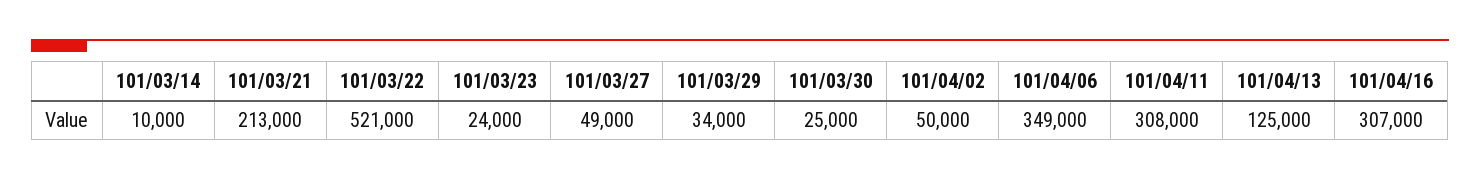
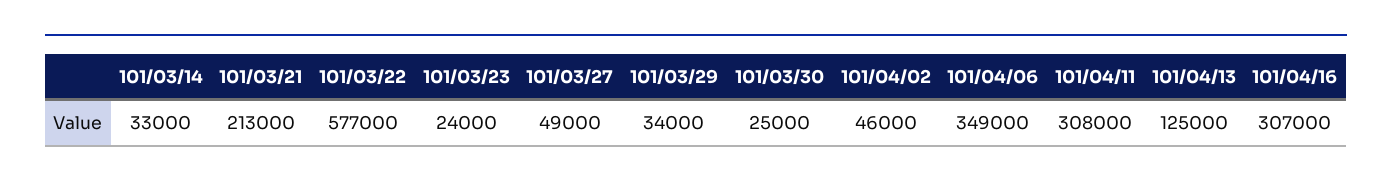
101/03/14: 10000 -> 33000
101/03/22: 521000 -> 577000
101/04/02: 50000 -> 46000

